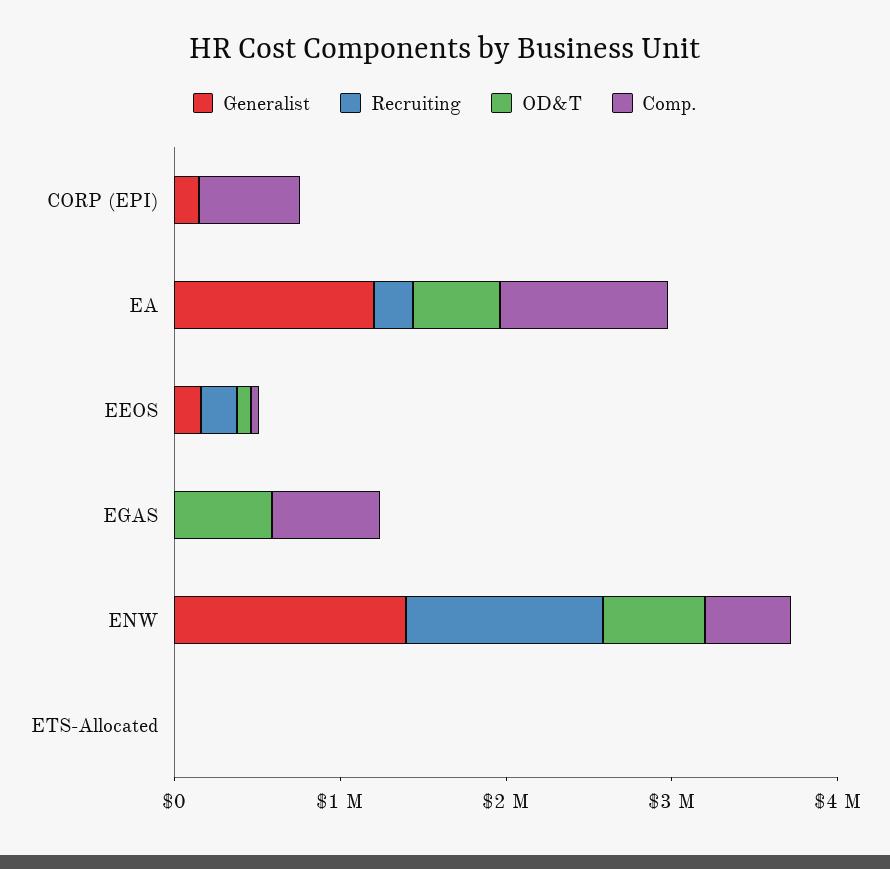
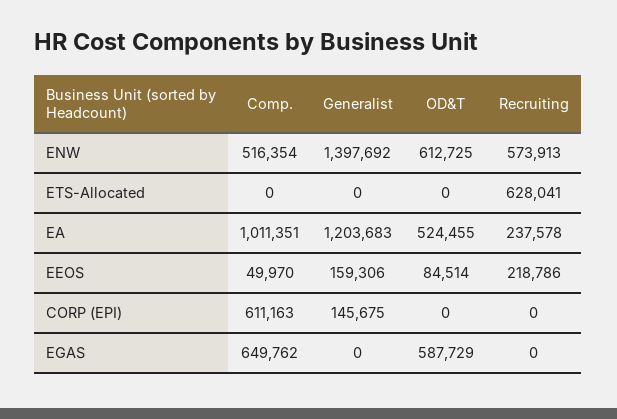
Recruiting, ENW: 1200000 -> 573913
Recruiting, ETS-Allocated: 0 -> 628041

